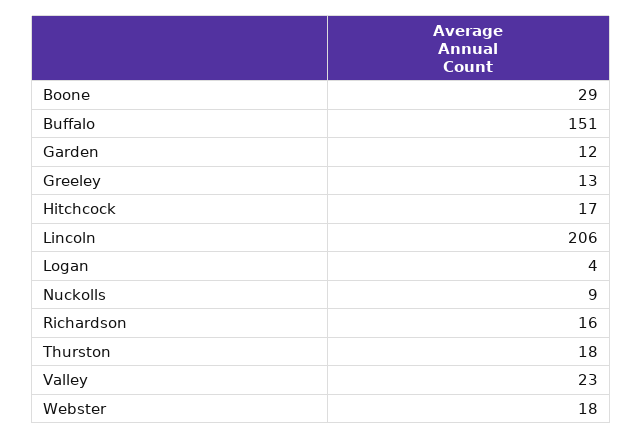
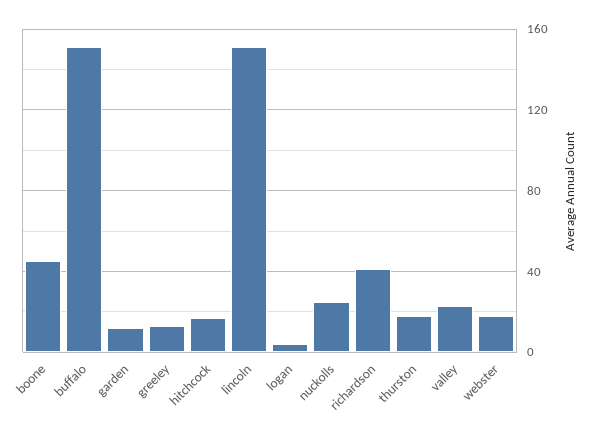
Boone: 29 -> 45
Lincoln: 206 -> 150
Nuckolls: 9 -> 25
Richardson: 16 -> 40

